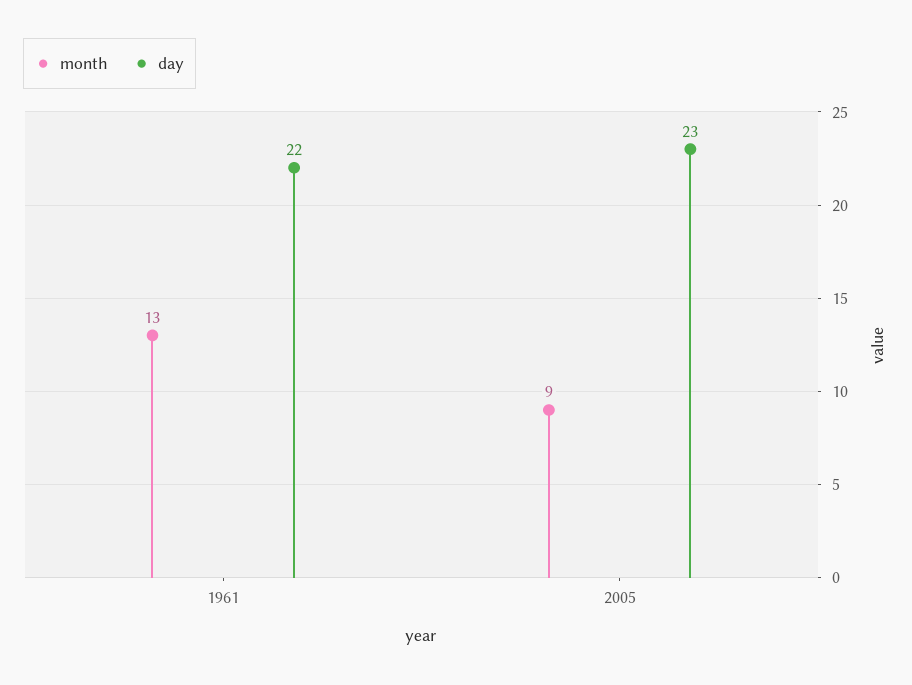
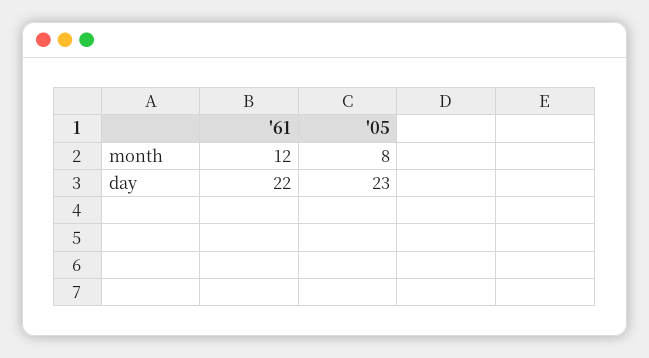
month, 1961: 13 -> 12
month, 2005: 9 -> 8

